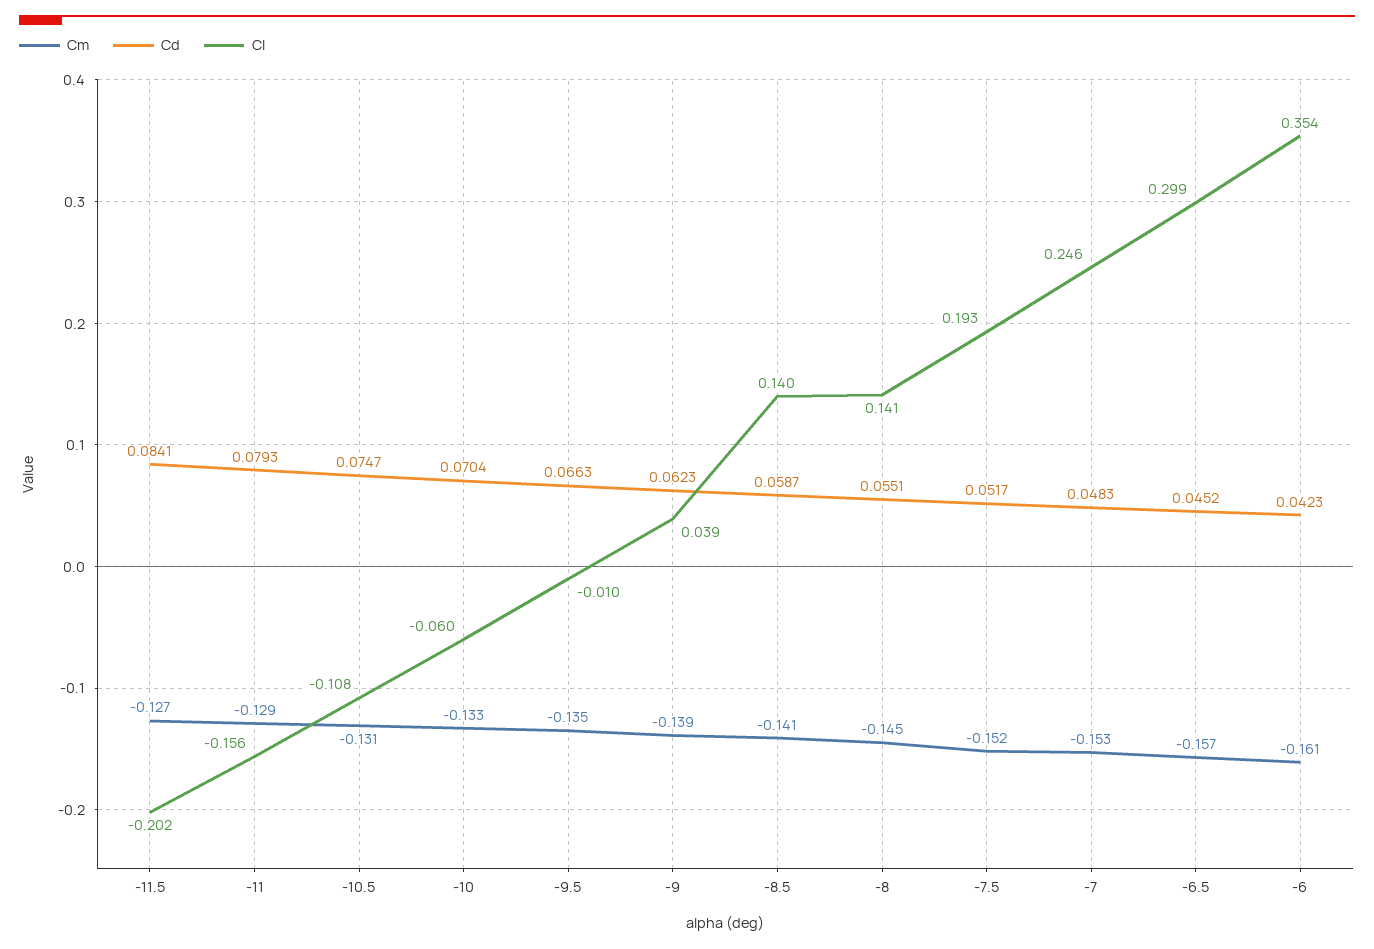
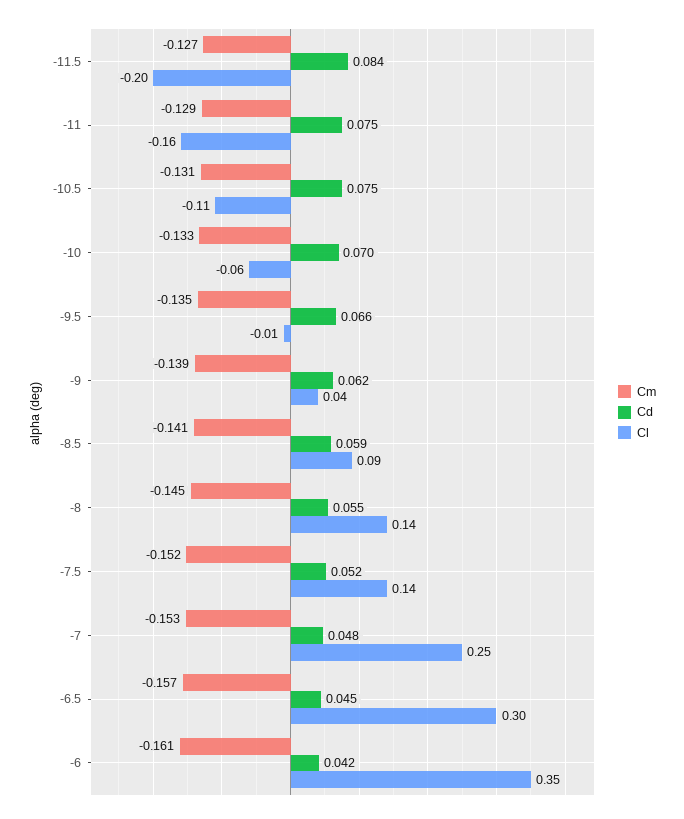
Cd, -11: 0.0793 -> 0.075
Cl, -8.5: 0.14 -> 0.09
Cl, -7.5: 0.193 -> 0.14

